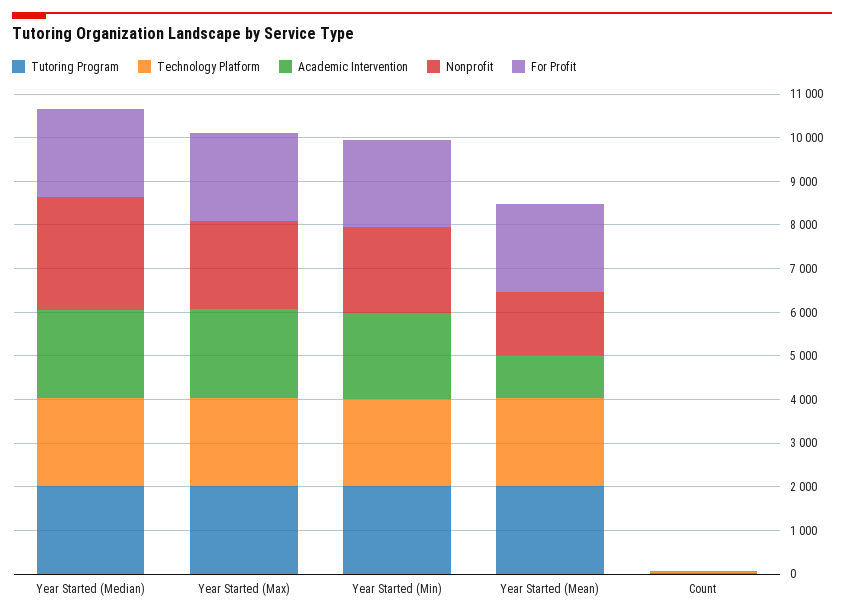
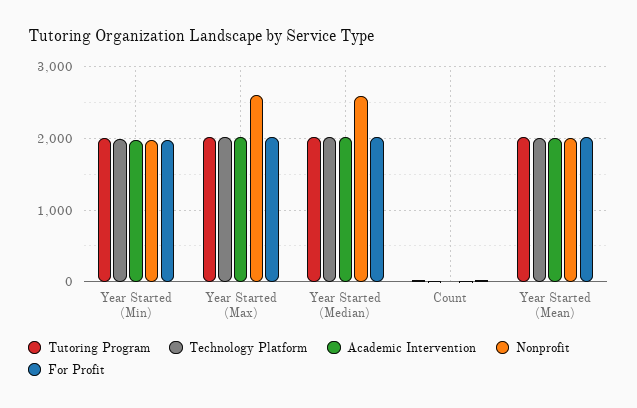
Nonprofit, Year Started (Max): 2000 -> 2600
Academic Intervention, Year Started (Mean): 1000 -> 2000
Nonprofit, Year Started (Mean): 1400 -> 2000

